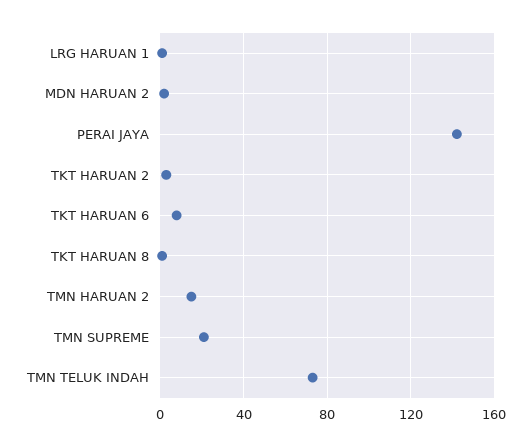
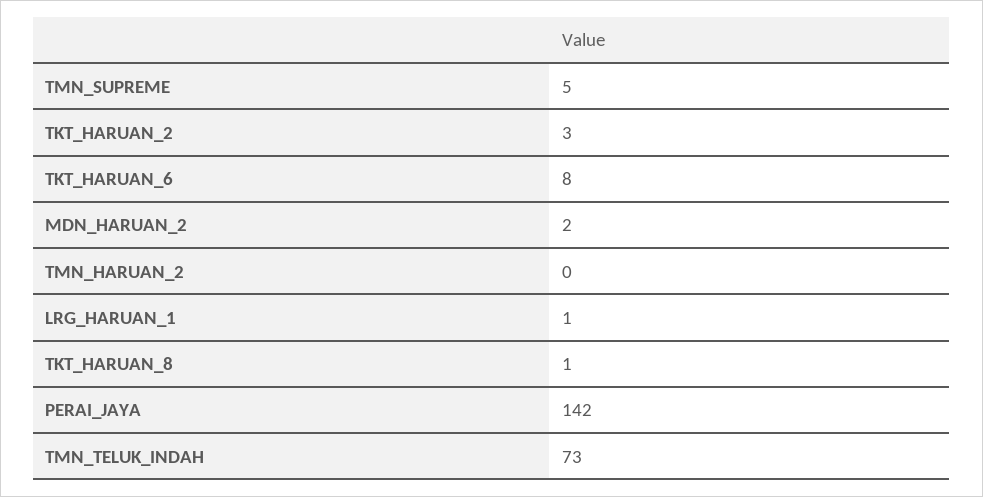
TMN HARUAN 2: 15 -> 0
TMN SUPREME: 20 -> 5

